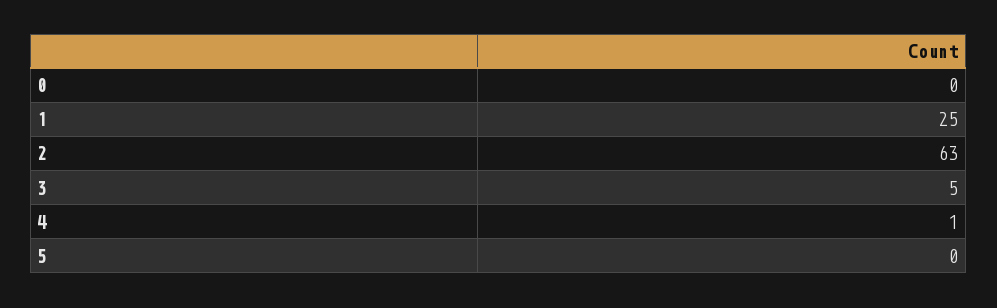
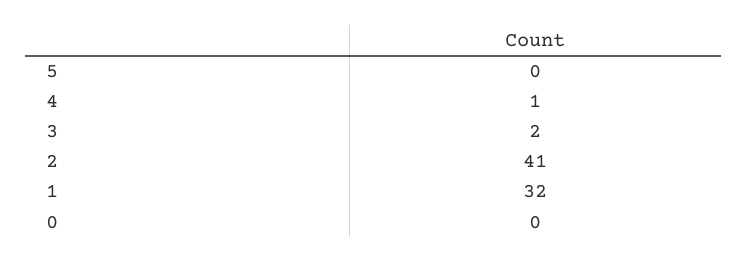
1: 25 -> 32
2: 63 -> 41
3: 5 -> 2

